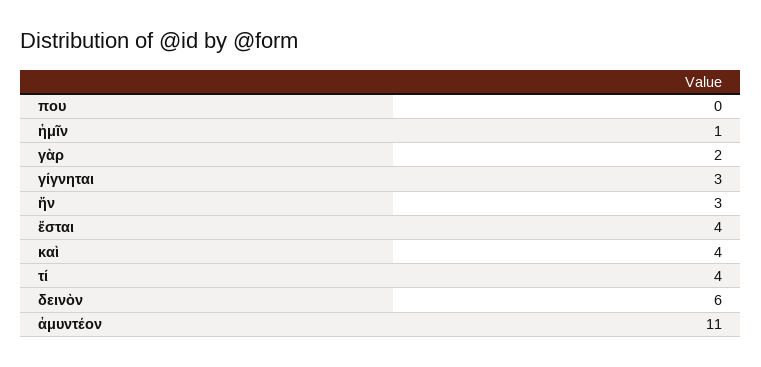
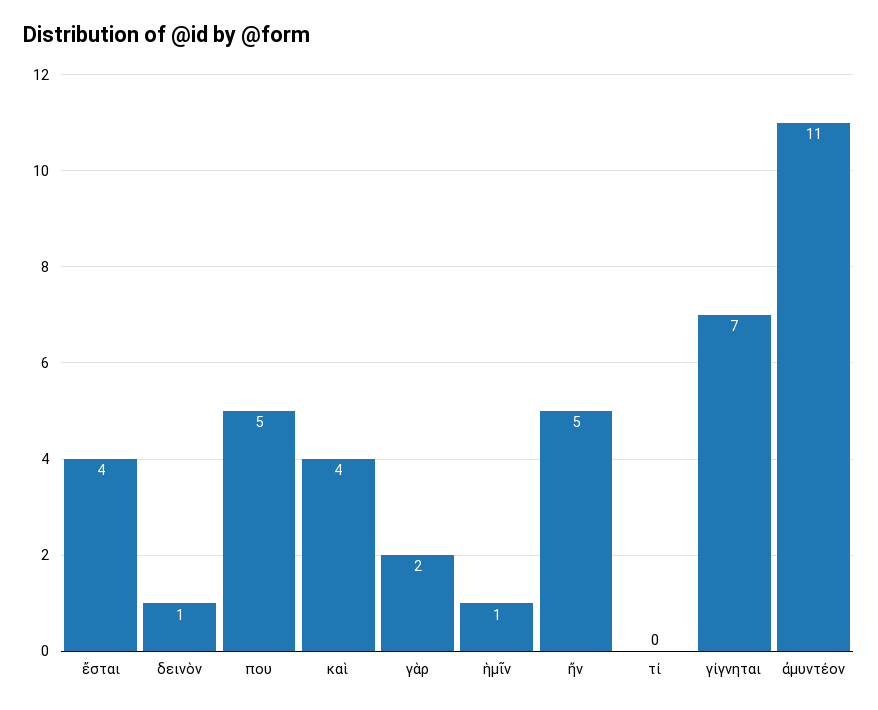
που: 0 -> 5
γίγνηται: 3 -> 7
ἤν: 3 -> 5
τί: 4 -> 0
δεινὸν: 6 -> 1

